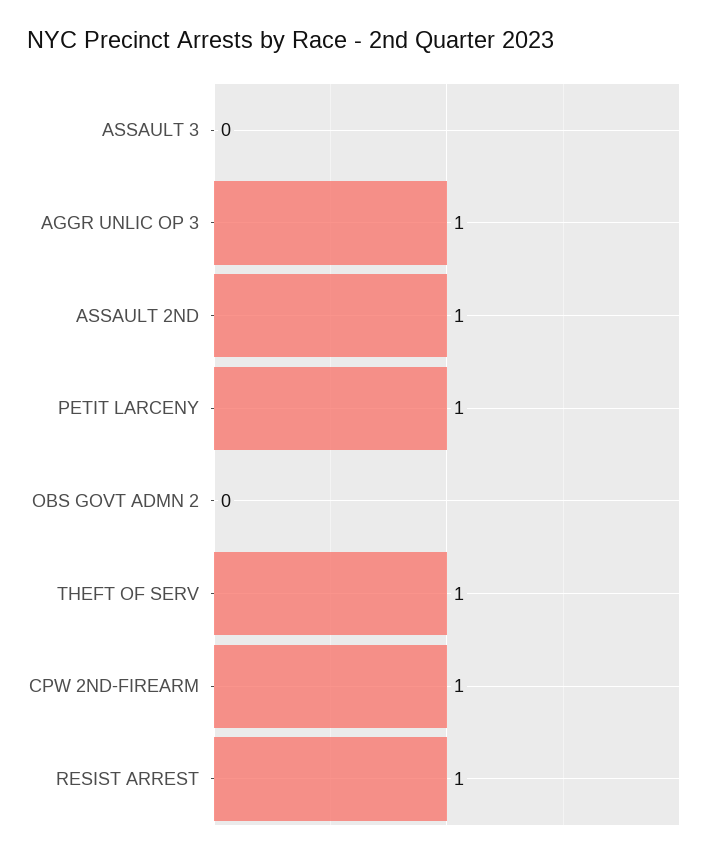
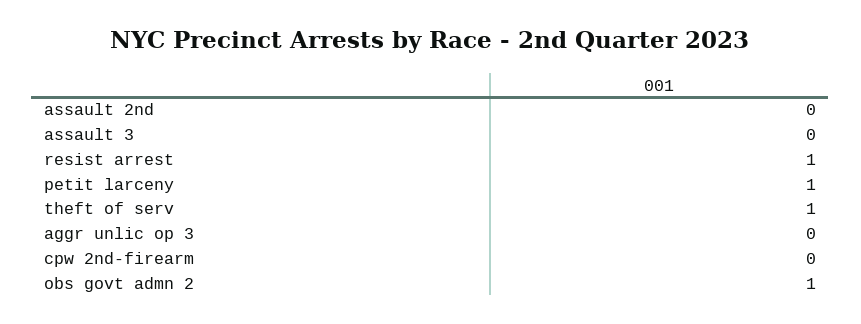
AGGR UNLIC OP 3: 1 -> 0
ASSAULT 2ND: 1 -> 0
OBS GOVT ADMN 2: 0 -> 1
CPW 2ND-FIREARM: 1 -> 0

